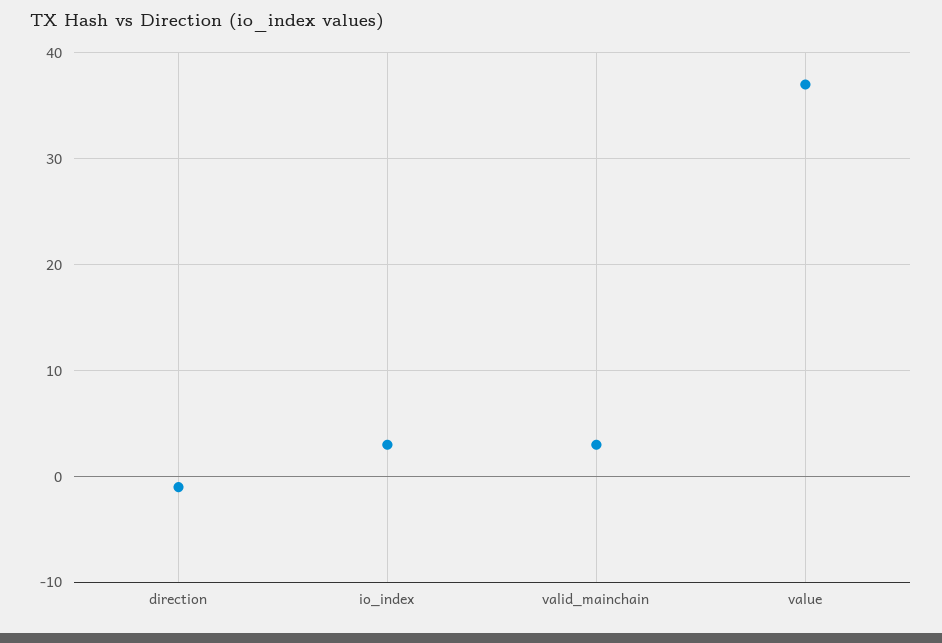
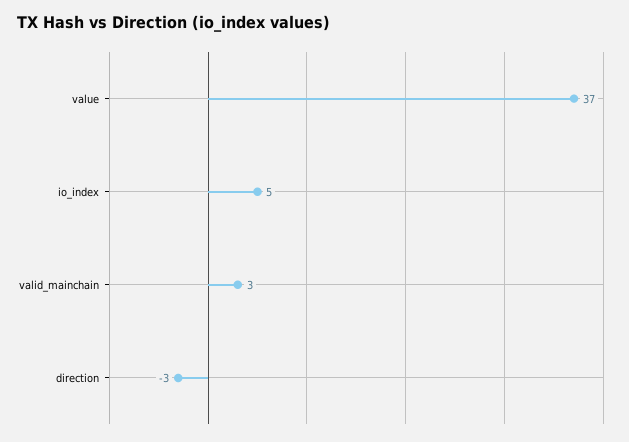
direction: -1 -> -3
io_index: 3 -> 5

